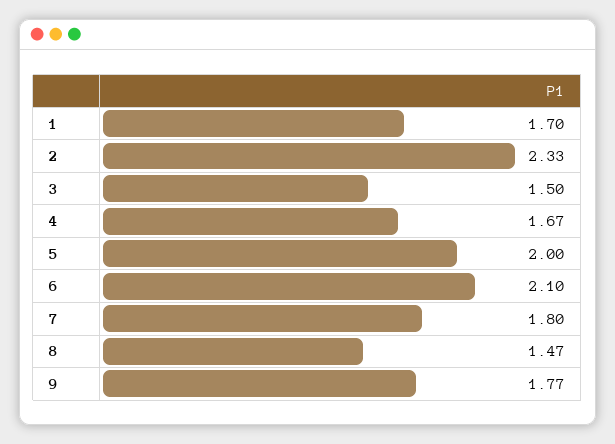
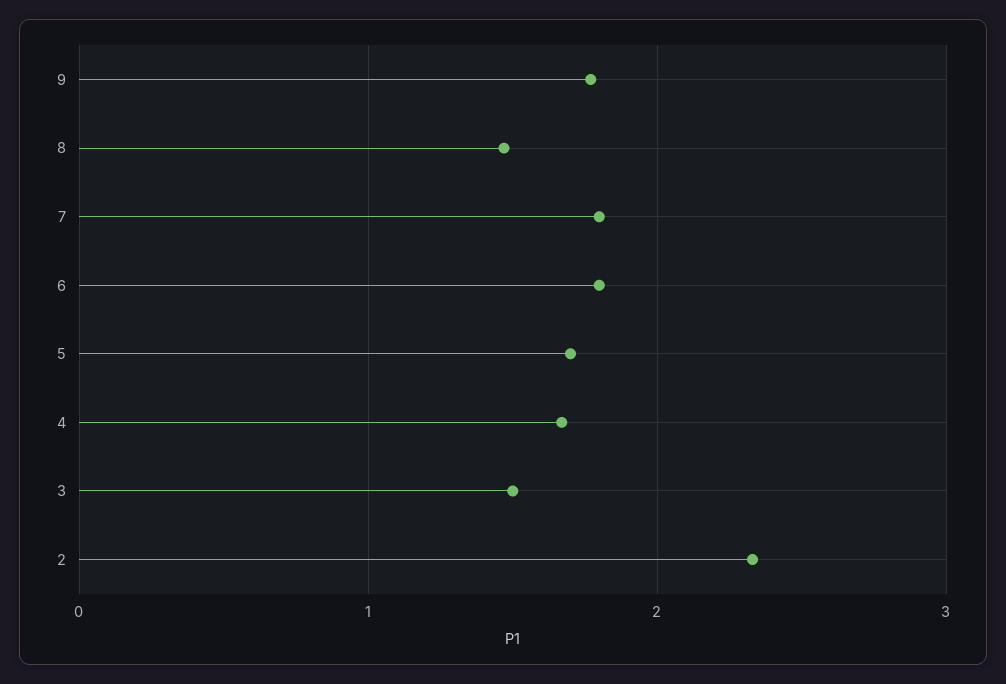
1: 1.7 -> none
5: 2 -> 1.7
6: 2.1 -> 1.8

